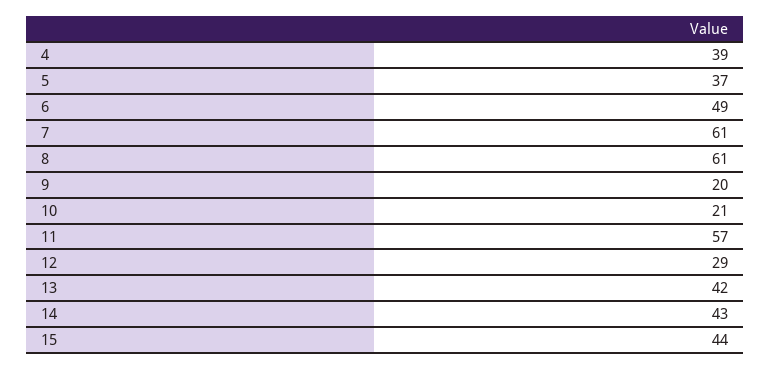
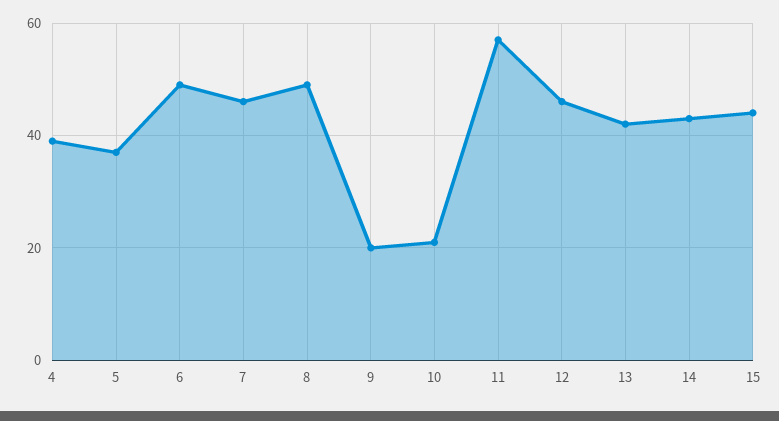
7: 61 -> 45
8: 61 -> 50
12: 29 -> 45

